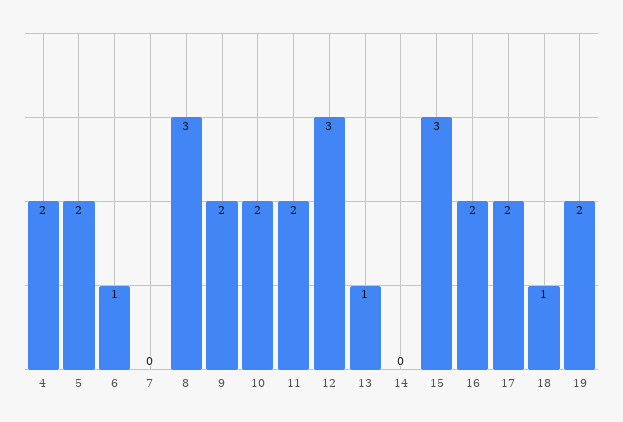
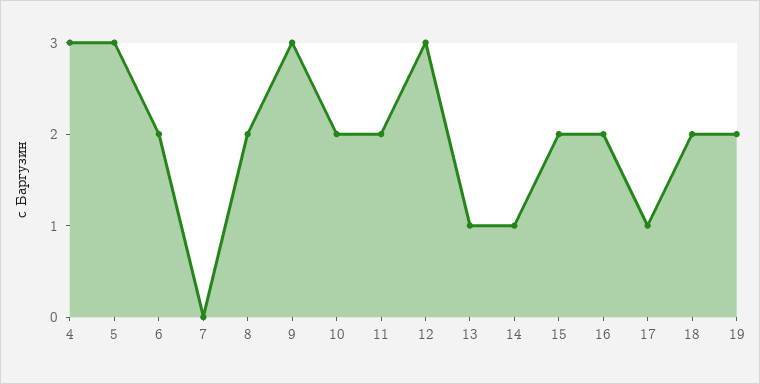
4: 2 -> 3
5: 2 -> 3
6: 1 -> 2
8: 3 -> 2
9: 2 -> 3
14: 0 -> 1
15: 3 -> 2
17: 2 -> 1
18: 1 -> 2

